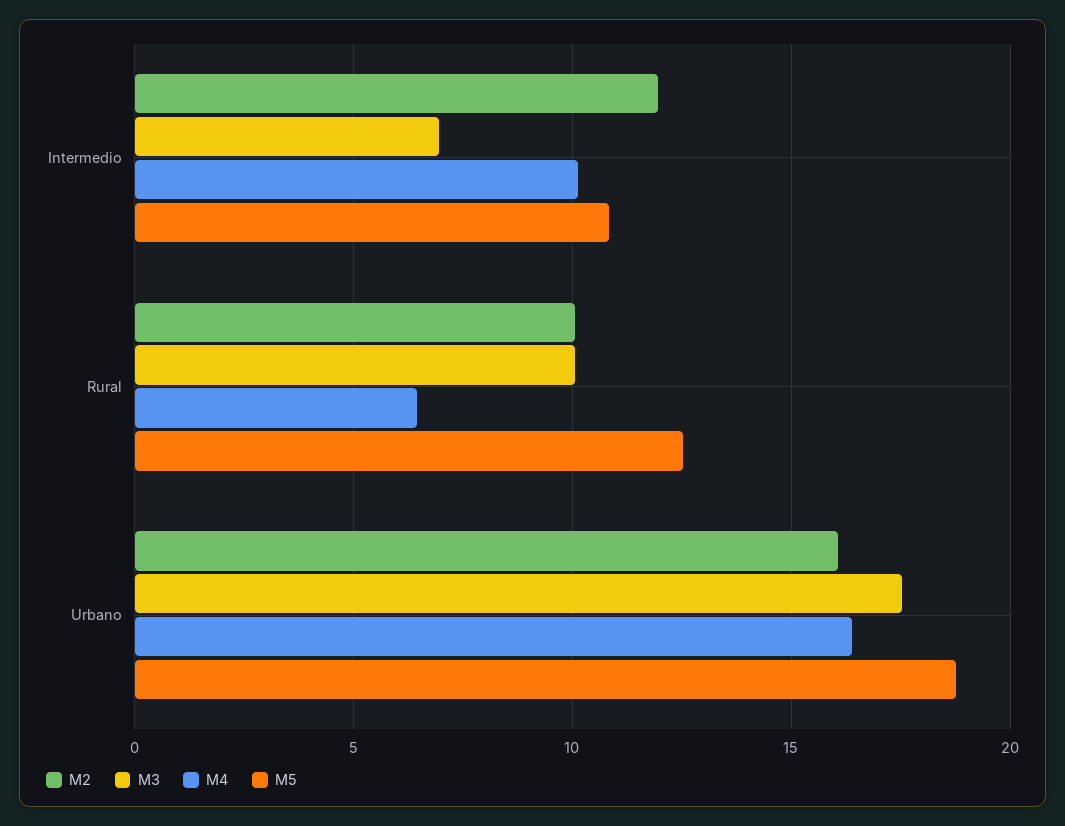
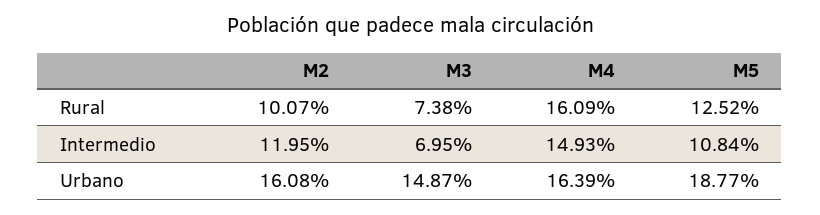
M4, Intermedio: 10 -> 14.93
M3, Rural: 10 -> 7.38
M4, Rural: 6.5 -> 16.09
M3, Urbano: 17.5 -> 14.87

